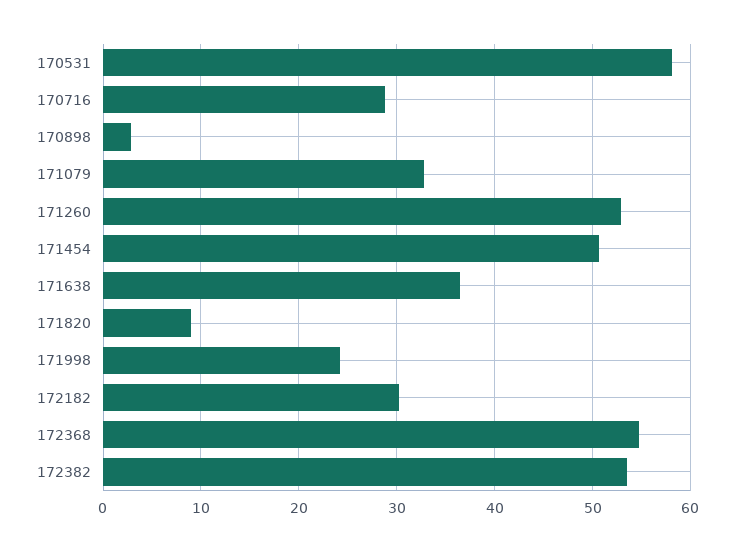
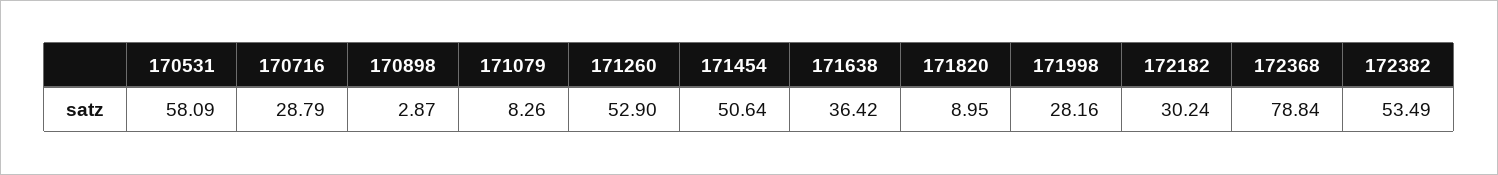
171079: 33 -> 8.26
171998: 24 -> 28.16
172368: 55 -> 78.84

